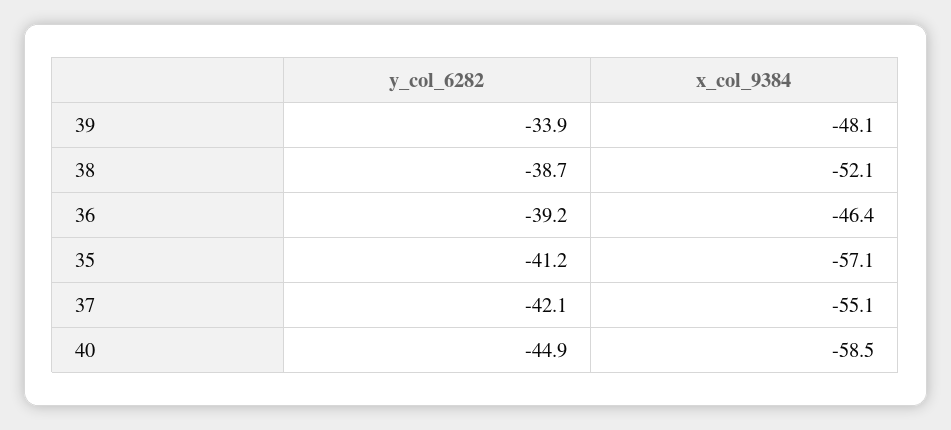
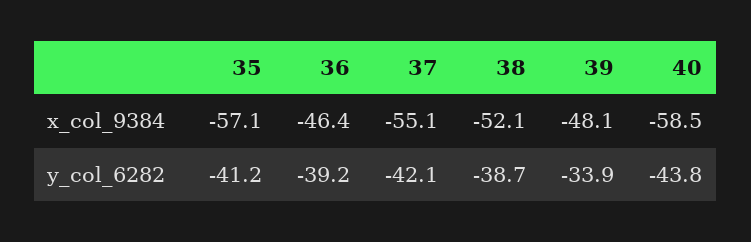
y_col_6282, 40: -44.9 -> -43.8

